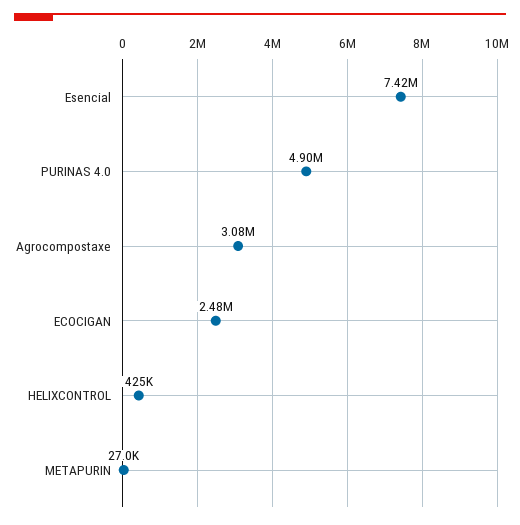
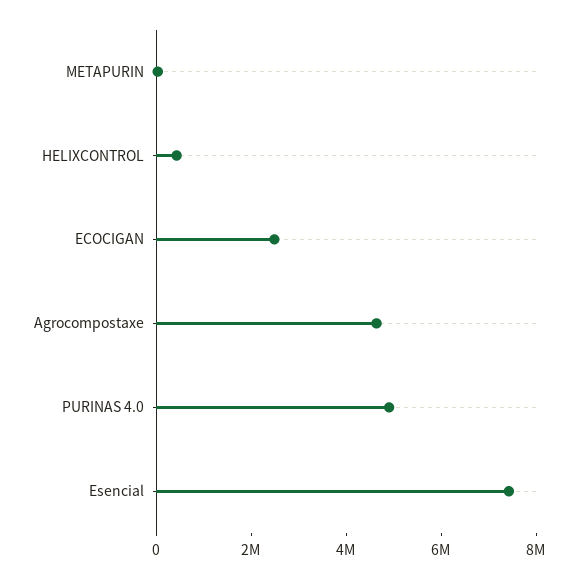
Agrocompostaxe: 3080000 -> 4500000

